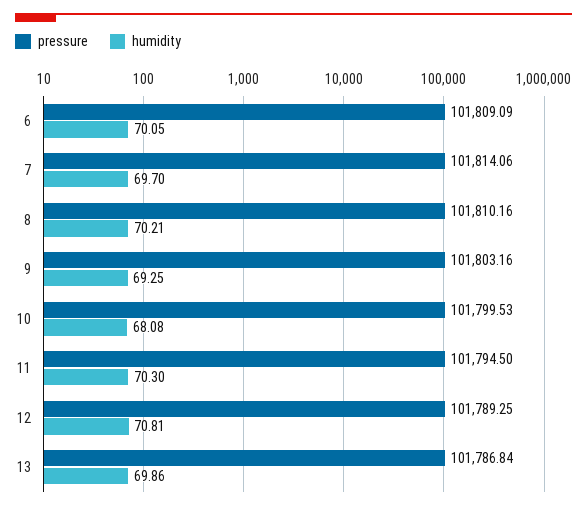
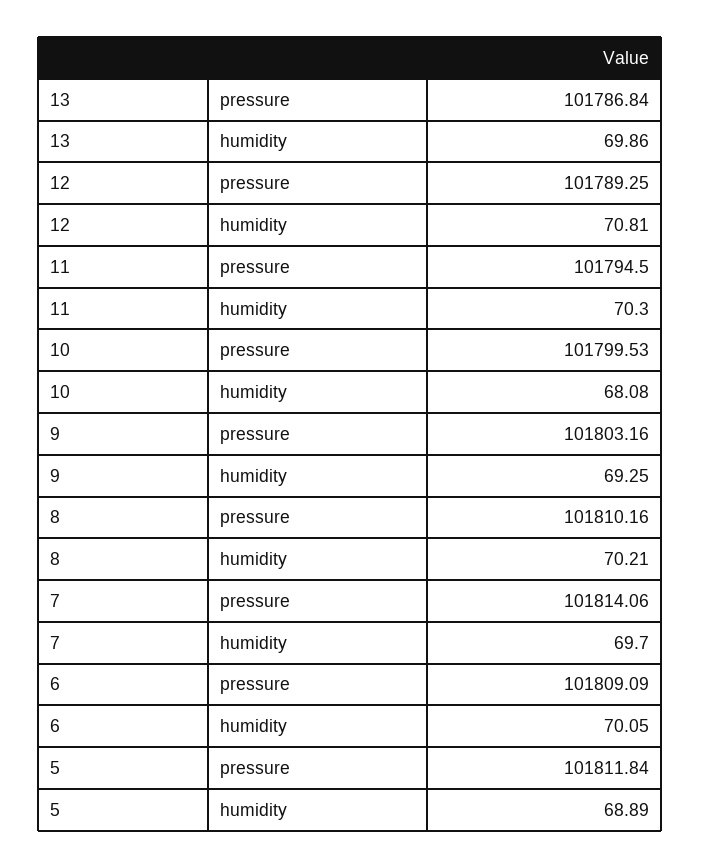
pressure, 5: none -> 101811.84
humidity, 5: none -> 68.89

